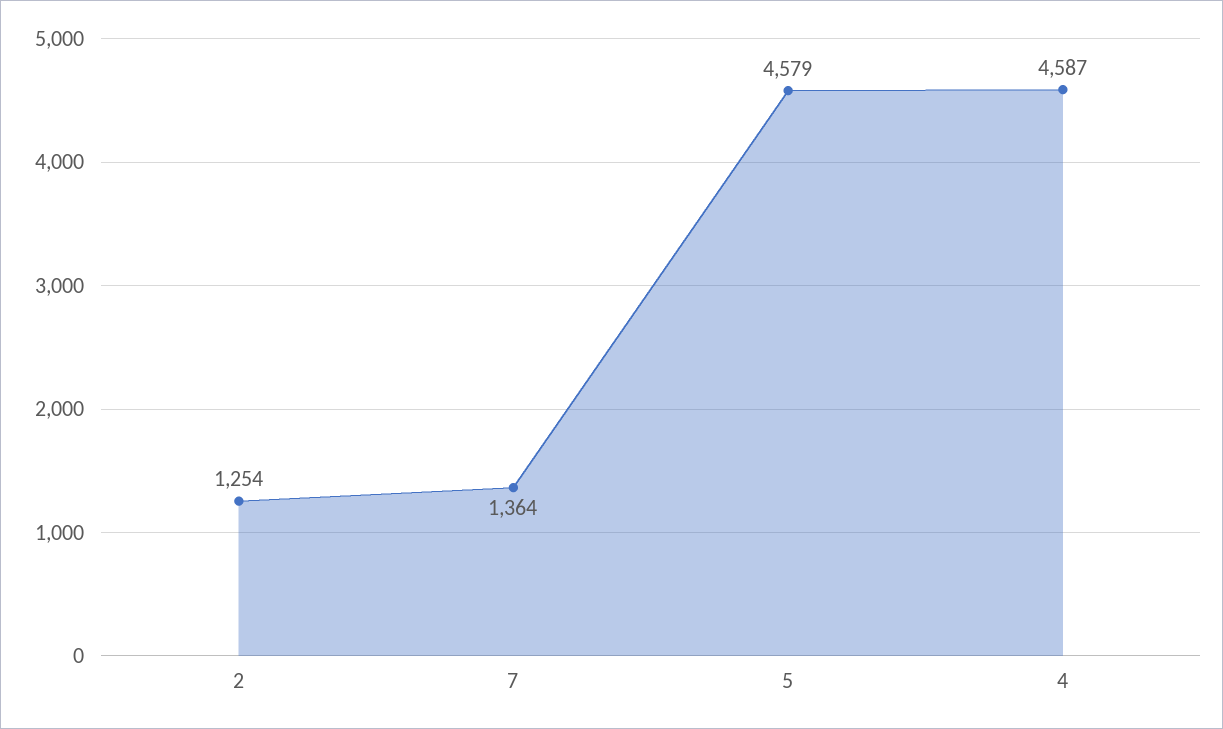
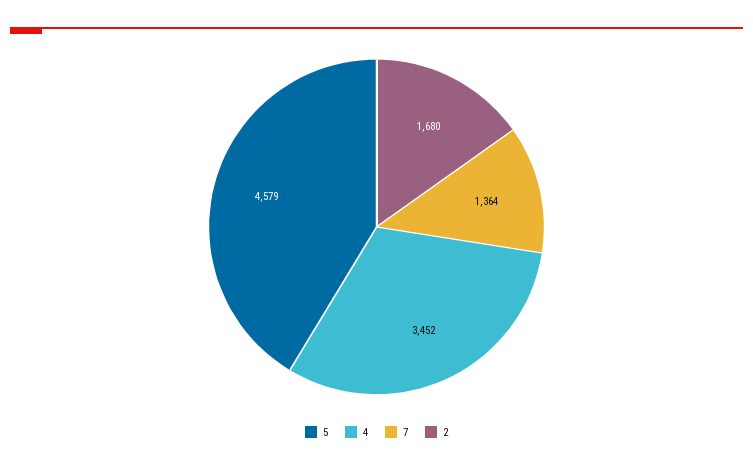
2: 1254 -> 1680
4: 4587 -> 3452

